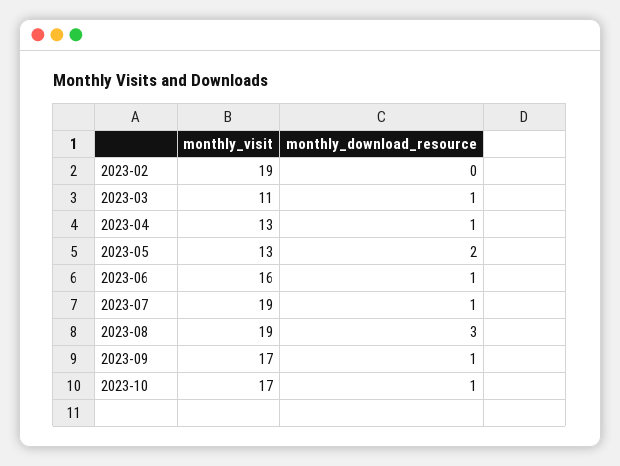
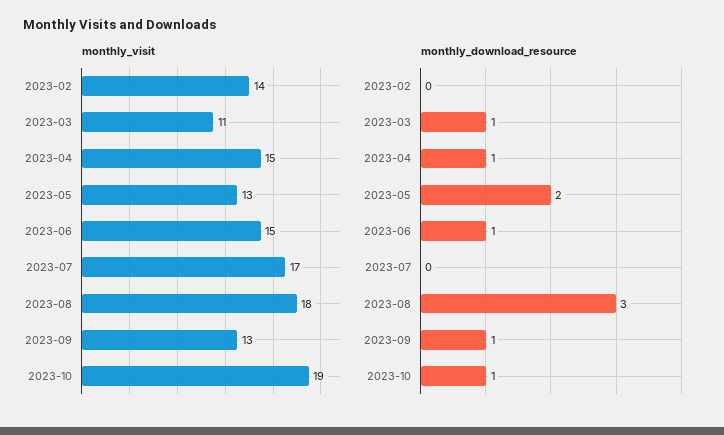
monthly_visit, 2023-02: 19 -> 14
monthly_visit, 2023-04: 13 -> 15
monthly_visit, 2023-06: 16 -> 15
monthly_visit, 2023-07: 19 -> 17
monthly_download_resource, 2023-07: 1 -> 0
monthly_visit, 2023-08: 19 -> 18
monthly_visit, 2023-09: 17 -> 13
monthly_visit, 2023-10: 17 -> 19

